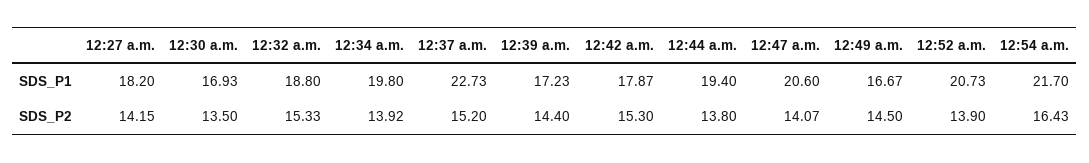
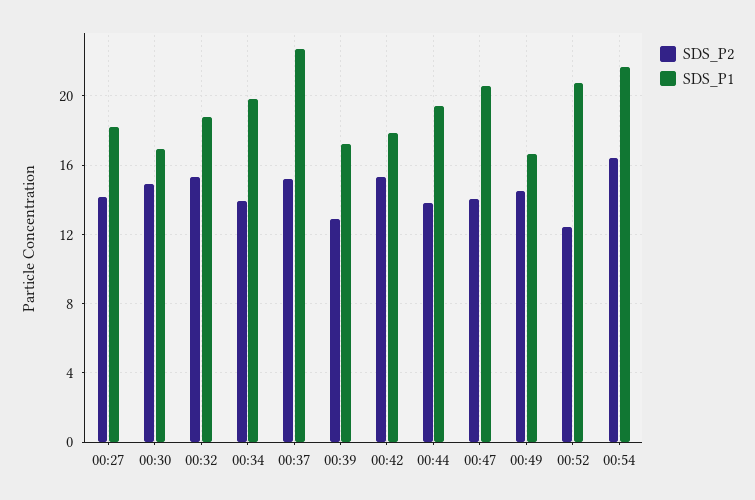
SDS_P2, 12:30 a.m.: 13.5 -> 15
SDS_P2, 12:39 a.m.: 14.4 -> 13
SDS_P2, 12:52 a.m.: 13.9 -> 12.5

